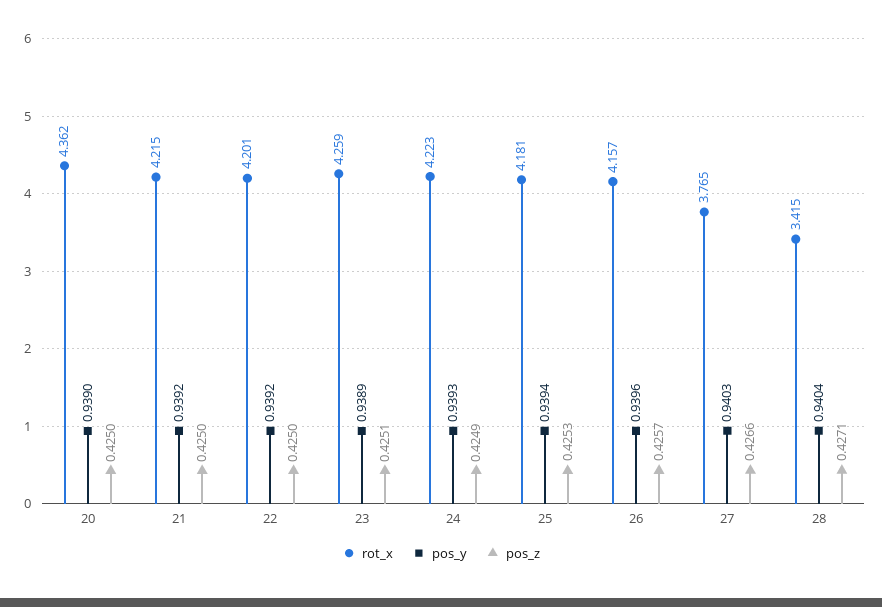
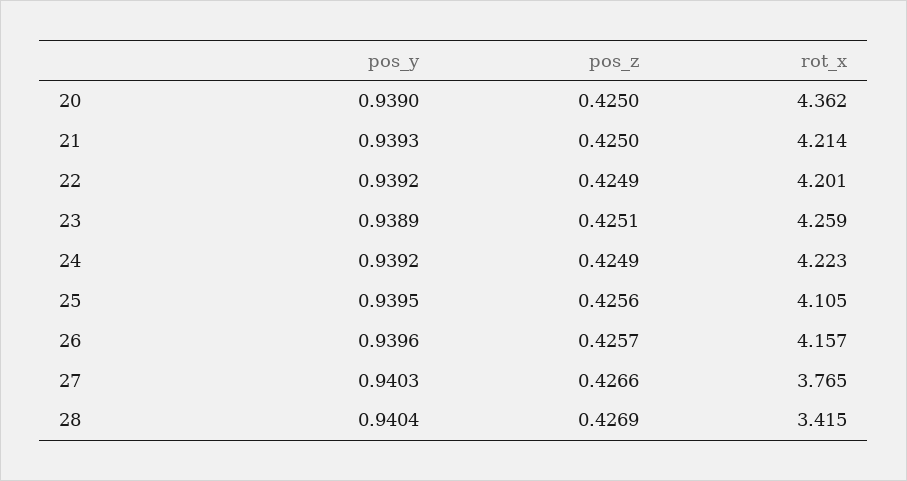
rot_x, 21: 4.215 -> 4.214
pos_y, 21: 0.9392 -> 0.9393
pos_z, 22: 0.425 -> 0.4249
pos_y, 24: 0.9393 -> 0.9392
rot_x, 25: 4.181 -> 4.105
pos_y, 25: 0.9394 -> 0.9395
pos_z, 25: 0.4253 -> 0.4256
pos_z, 28: 0.4271 -> 0.4269

